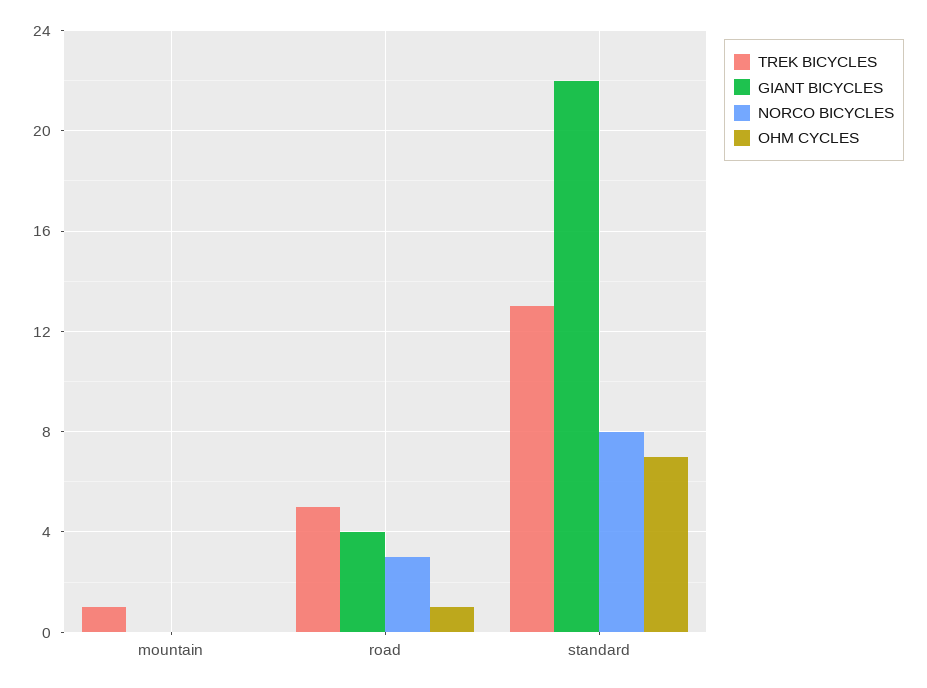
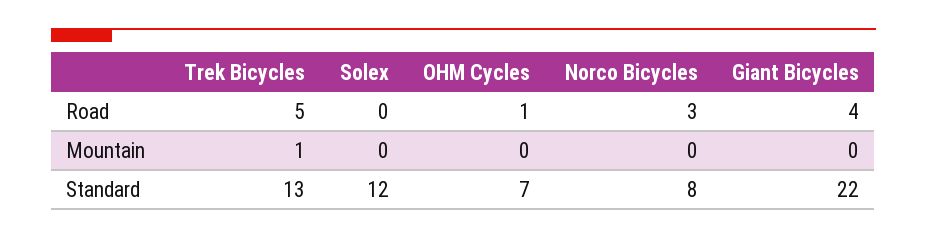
Solex, road: none -> 0
Solex, mountain: none -> 0
Solex, standard: none -> 12

